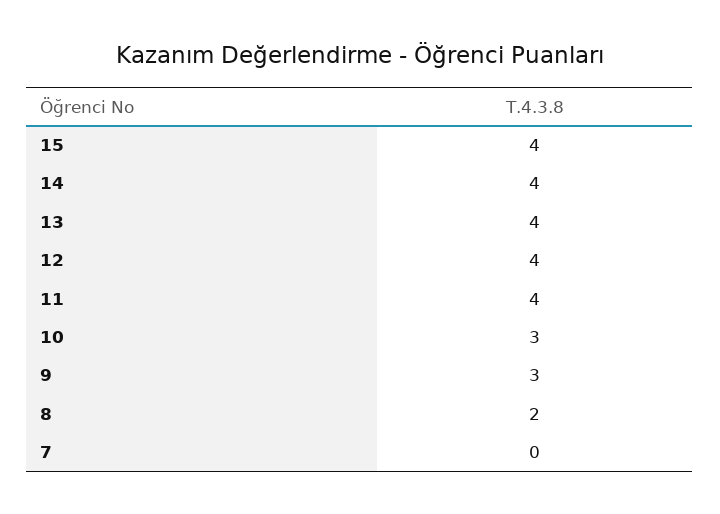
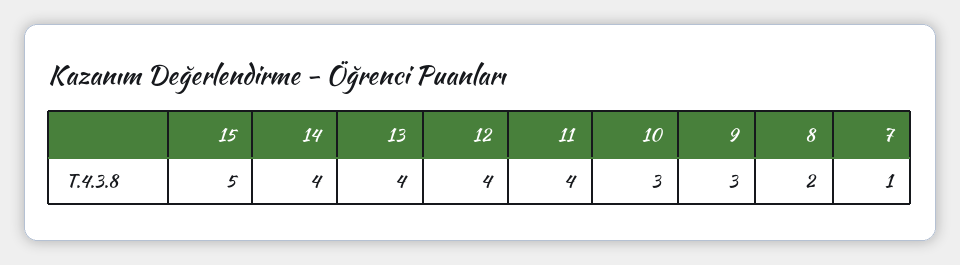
15: 4 -> 5
7: 0 -> 1

